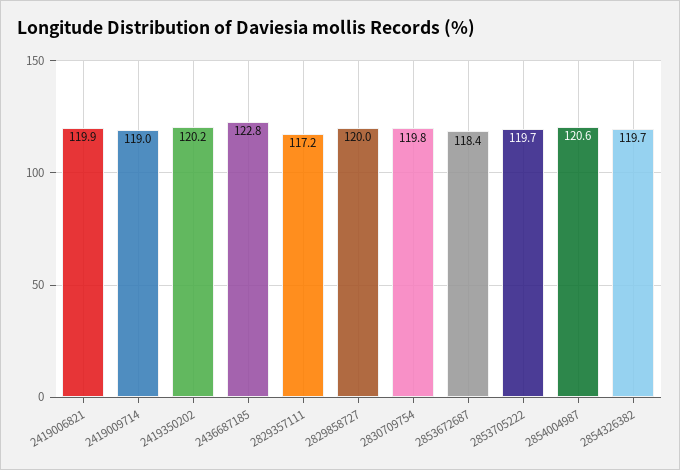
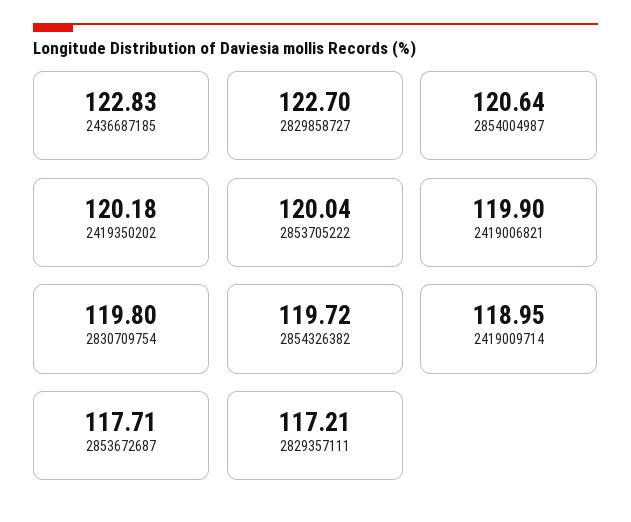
2829858727: 120 -> 122.7
2853672687: 118.4 -> 117.71
2853705222: 119.7 -> 120.04

